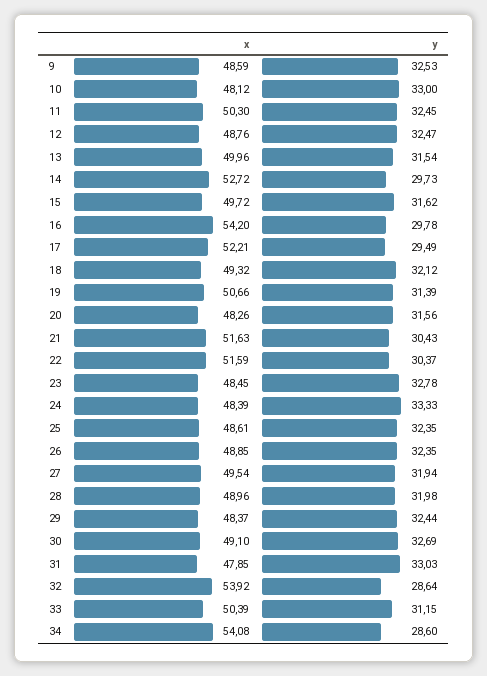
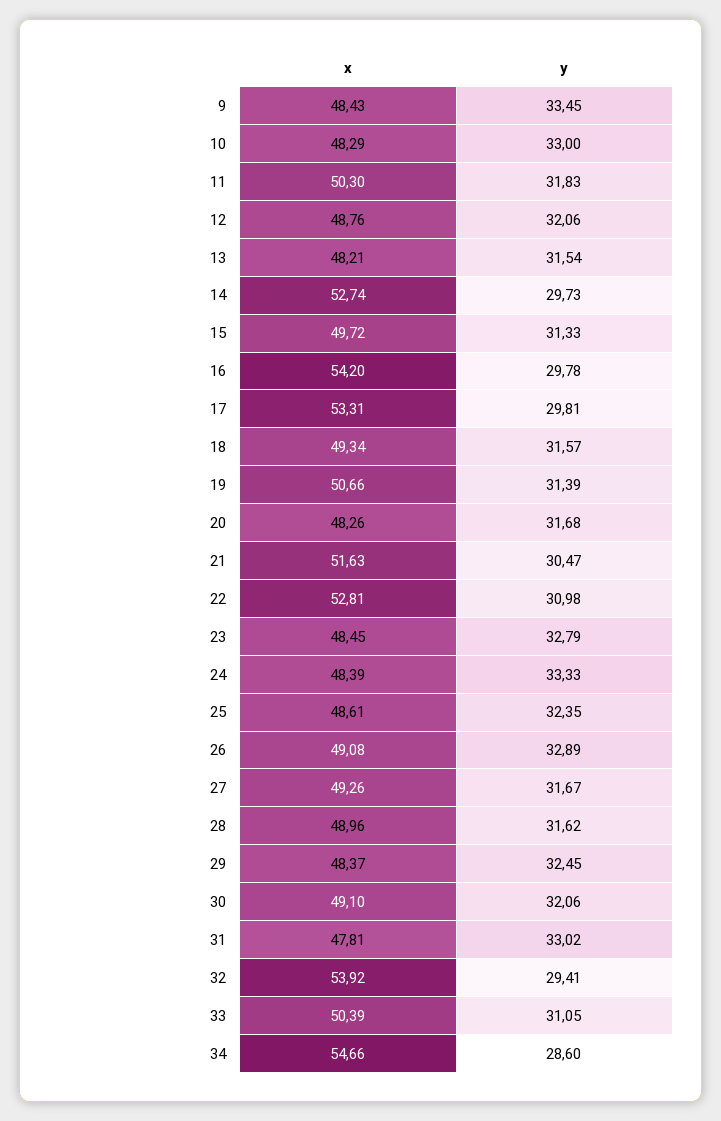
x, 9: 48.59 -> 48.43
y, 9: 32.53 -> 33.45
x, 10: 48.12 -> 48.29
y, 11: 32.45 -> 31.83
y, 12: 32.47 -> 32.06
x, 13: 49.96 -> 48.21
x, 14: 52.72 -> 52.74
y, 15: 31.62 -> 31.33
x, 17: 52.21 -> 53.31
y, 17: 29.49 -> 29.81
x, 18: 49.32 -> 49.34
y, 18: 32.12 -> 31.57
y, 20: 31.56 -> 31.68
y, 21: 30.43 -> 30.47
x, 22: 51.59 -> 52.81
y, 22: 30.37 -> 30.98
y, 23: 32.78 -> 32.79
x, 26: 48.85 -> 49.08
y, 26: 32.35 -> 32.89
x, 27: 49.54 -> 49.26
y, 27: 31.94 -> 31.67
y, 28: 31.98 -> 31.62
y, 29: 32.44 -> 32.45
y, 30: 32.69 -> 32.06
x, 31: 47.85 -> 47.81
y, 31: 33.03 -> 33.02
y, 32: 28.64 -> 29.41
y, 33: 31.15 -> 31.05
x, 34: 54.08 -> 54.66

